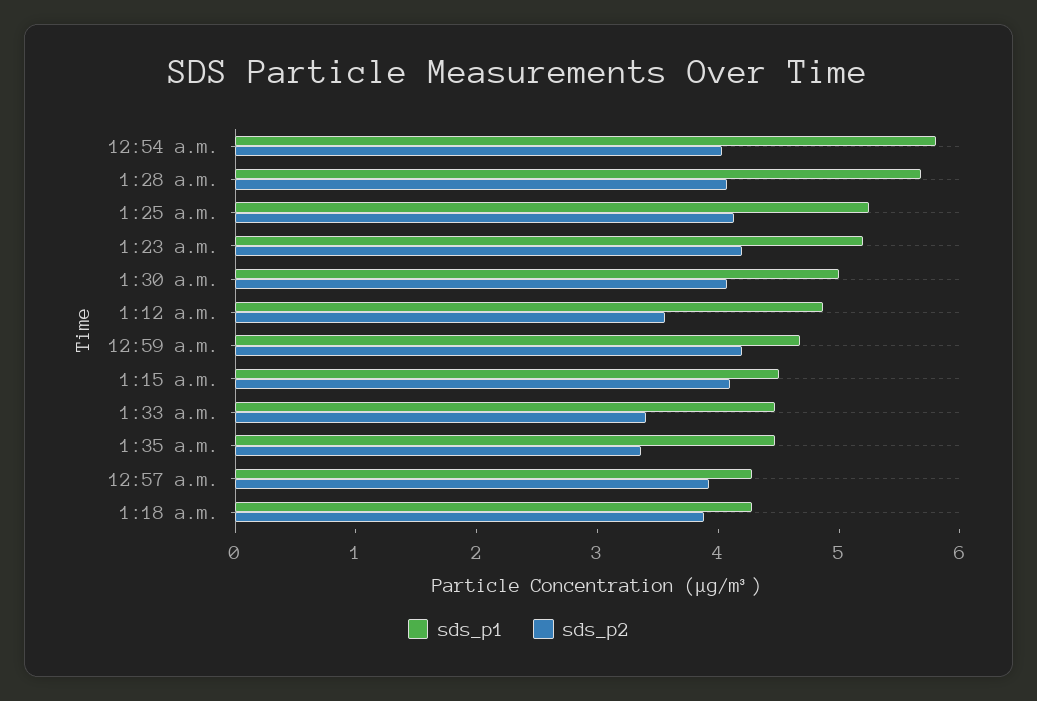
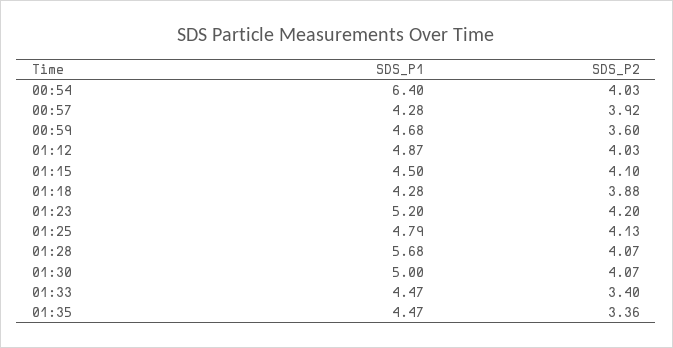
sds_p1, 12:54 a.m.: 5.8 -> 6.4
sds_p1, 1:25 a.m.: 5.2 -> 4.79
sds_p2, 1:12 a.m.: 3.6 -> 4.03
sds_p2, 12:59 a.m.: 4.2 -> 3.6

